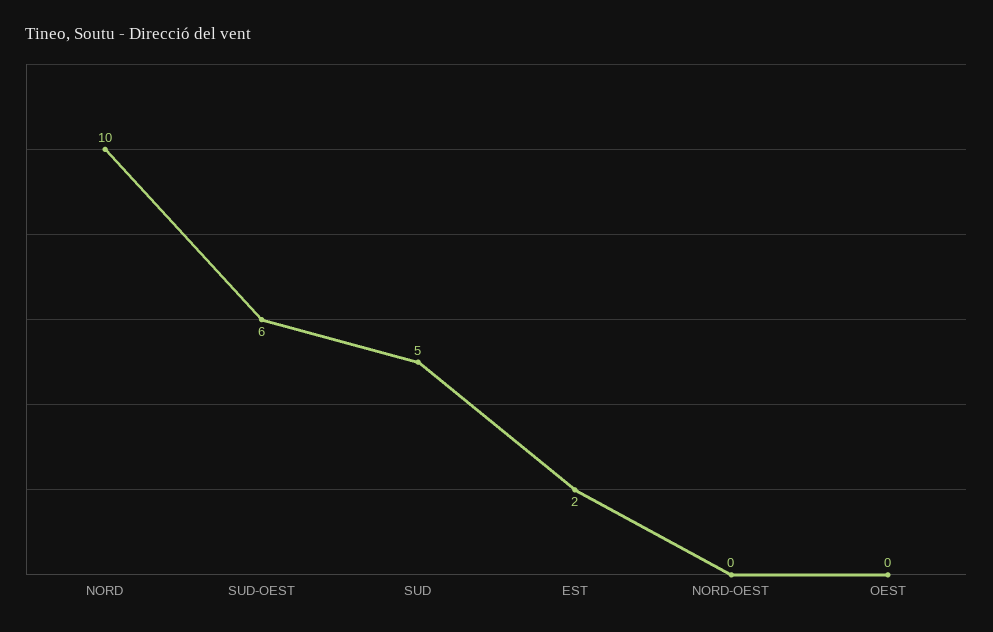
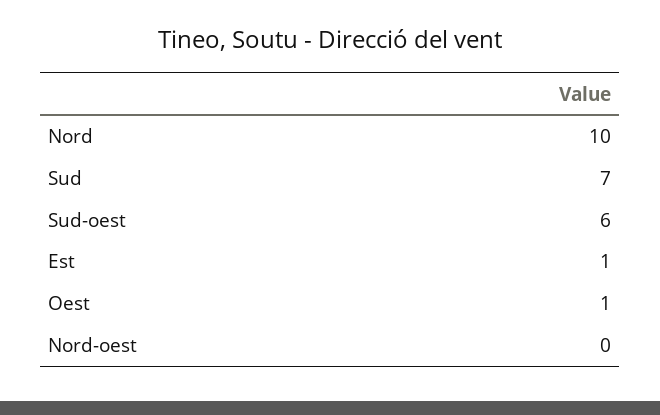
SUD: 5 -> 7
EST: 2 -> 1
OEST: 0 -> 1

